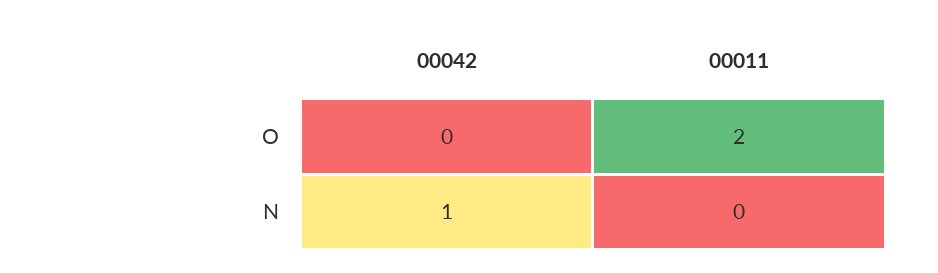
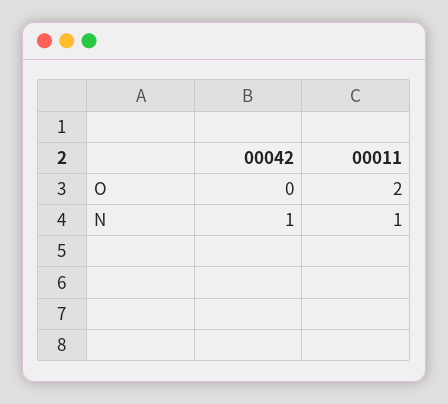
00011, N: 0 -> 1

